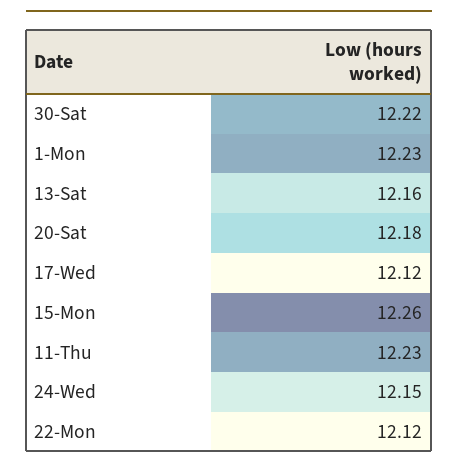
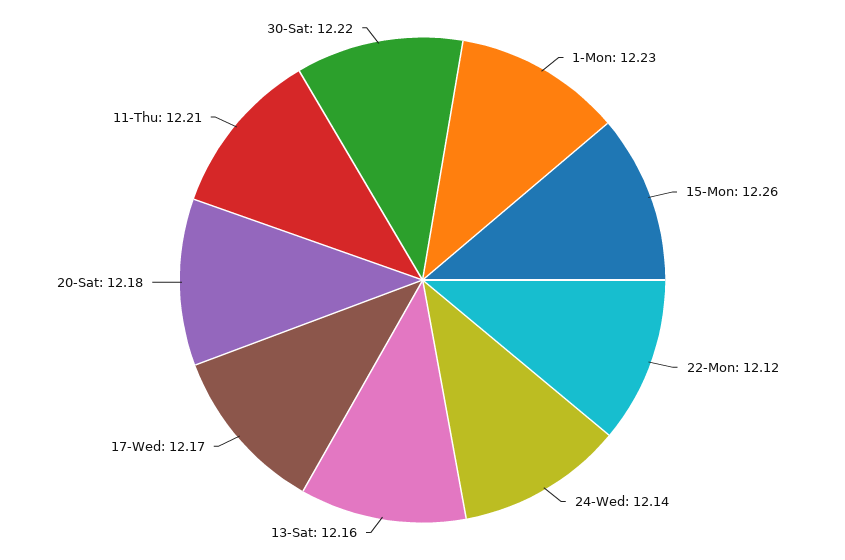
17-Wed: 12.12 -> 12.17
11-Thu: 12.23 -> 12.21
24-Wed: 12.15 -> 12.14

